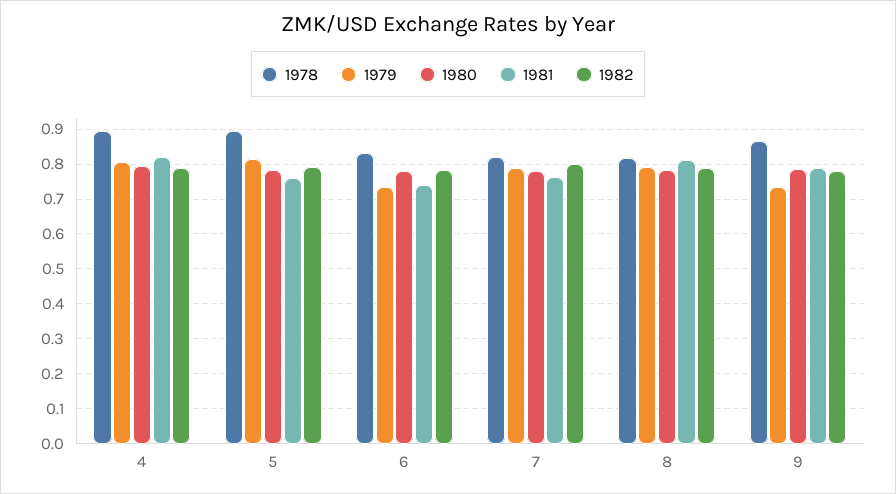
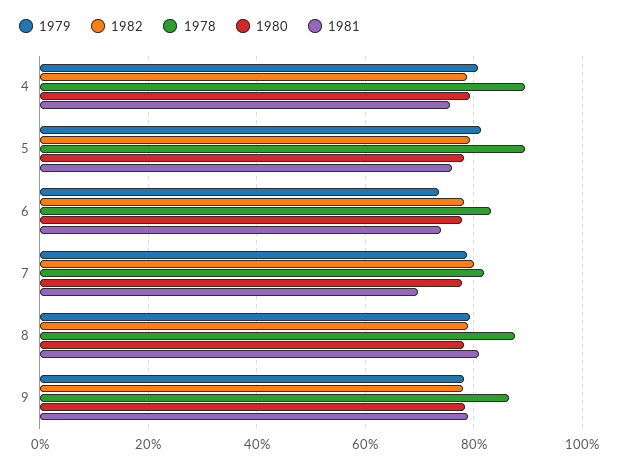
1981, 4: 0.82 -> 0.76
1981, 7: 0.76 -> 0.7
1978, 8: 0.82 -> 0.88
1979, 9: 0.74 -> 0.78

